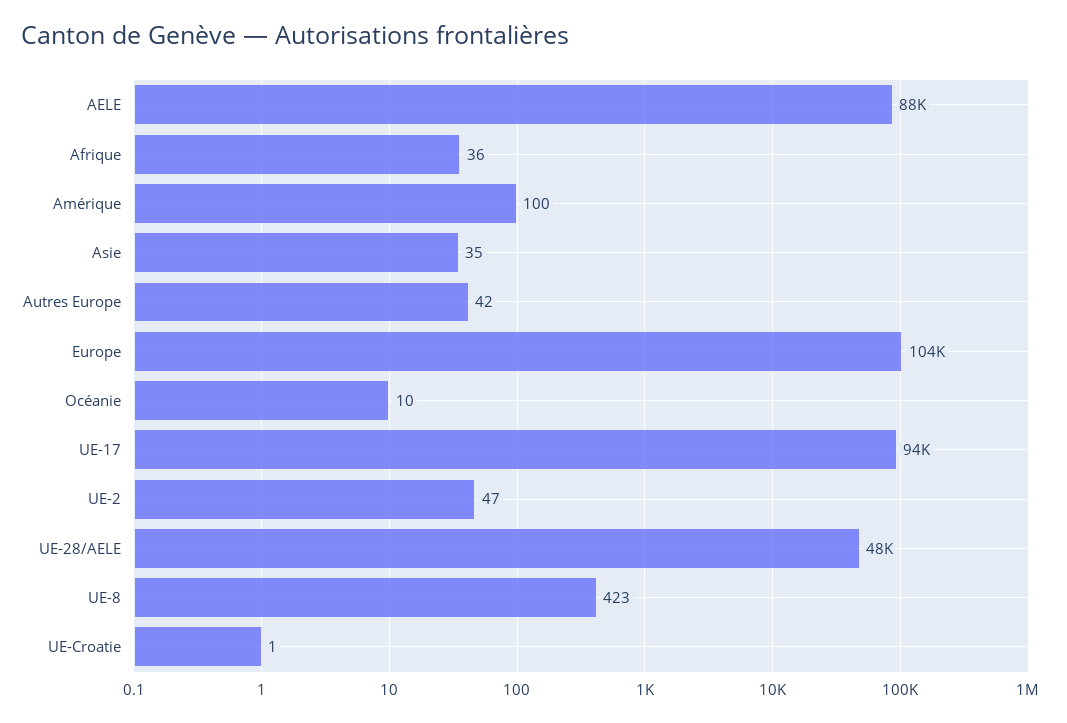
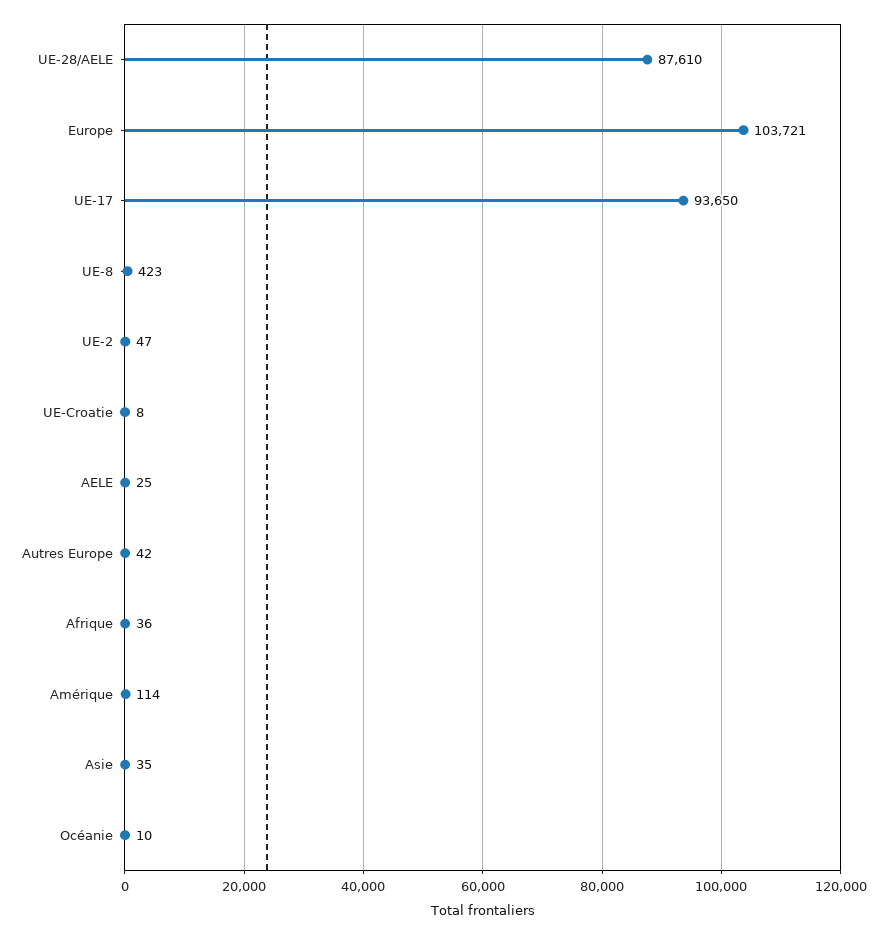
AELE: 88000 -> 25
Amérique: 100 -> 114
UE-28/AELE: 48000 -> 87610
UE-Croatie: 1 -> 8

